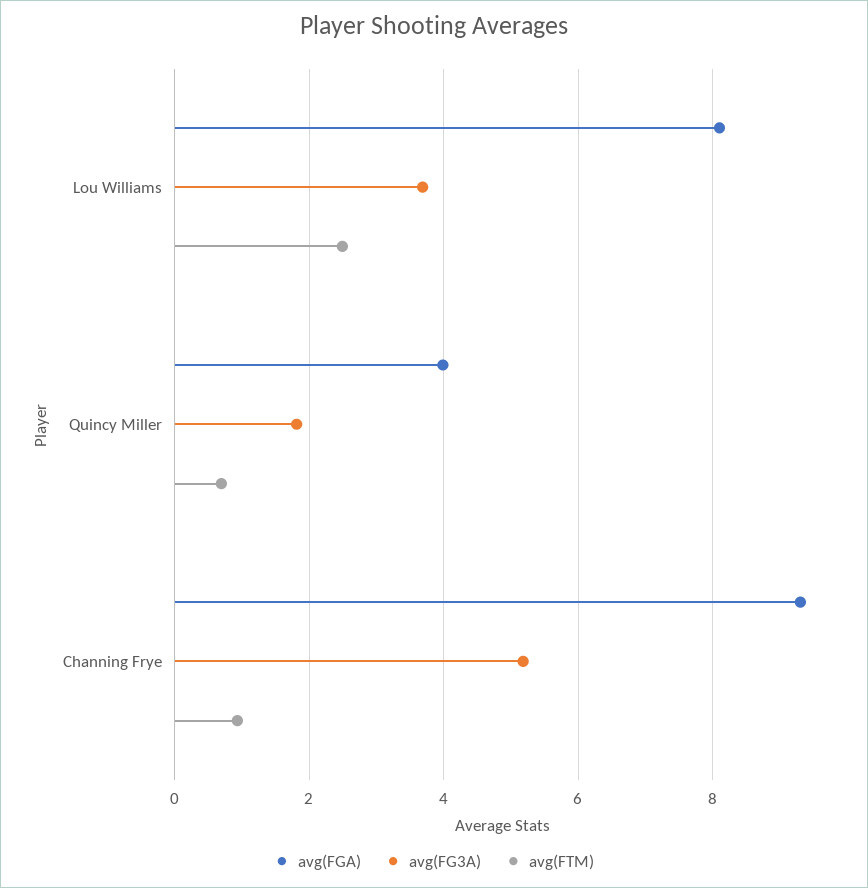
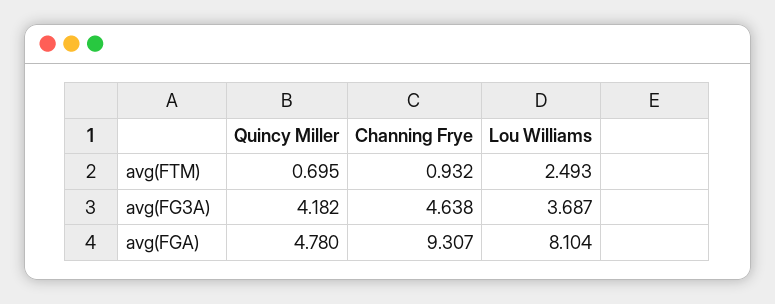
avg(FGA), Quincy Miller: 4 -> 4.78
avg(FG3A), Quincy Miller: 1.8 -> 4.182
avg(FG3A), Channing Frye: 5.2 -> 4.638

